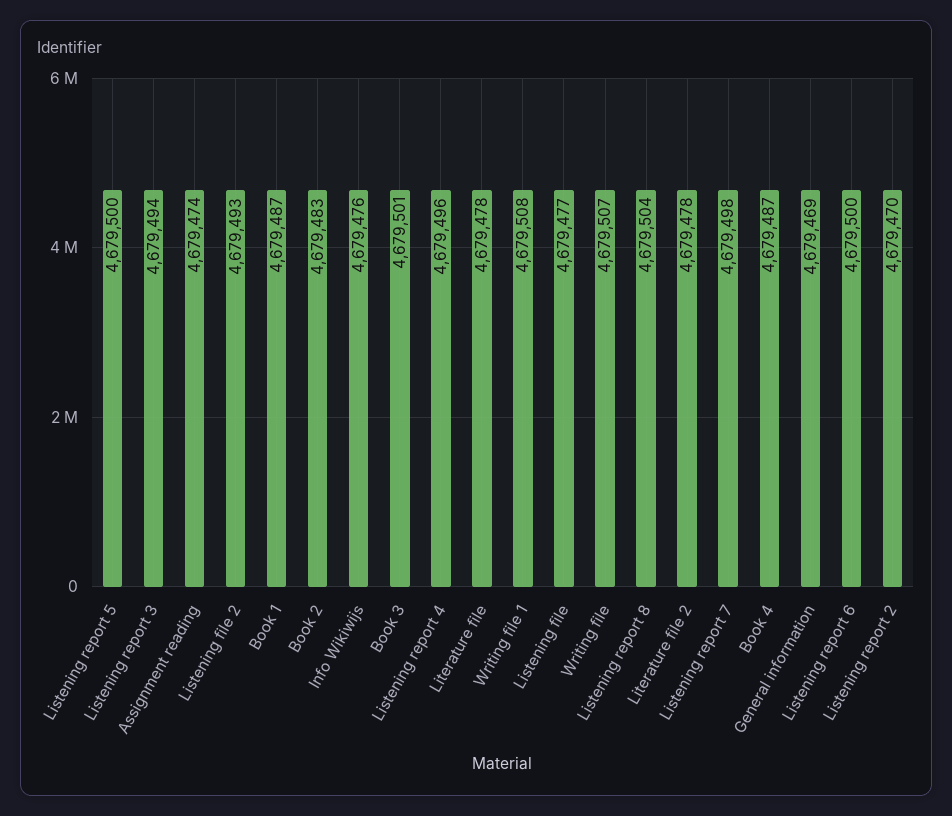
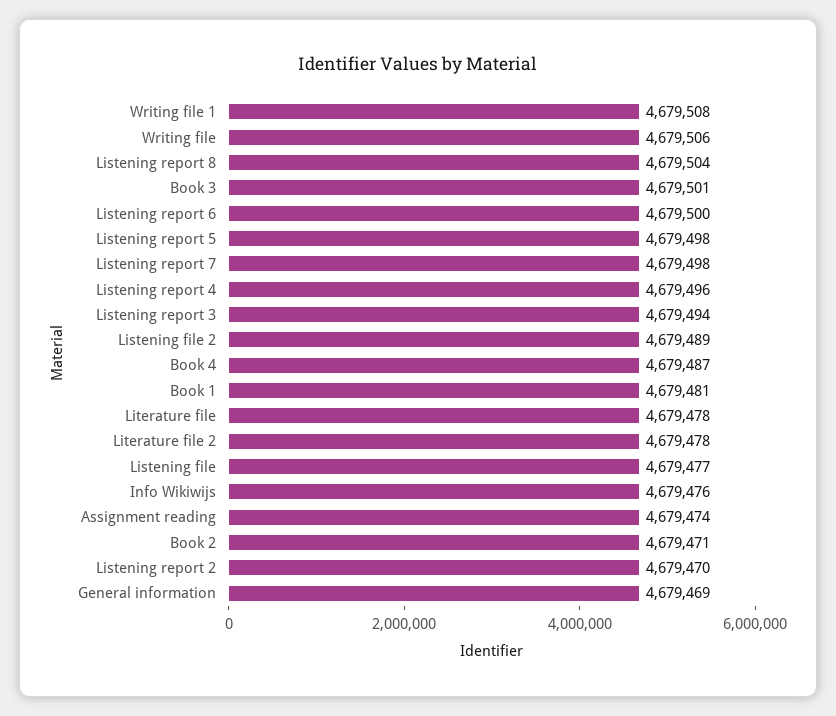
Listening report 5: 4679500 -> 4679498
Listening file 2: 4679493 -> 4679489
Book 1: 4679487 -> 4679481
Book 2: 4679483 -> 4679471
Writing file: 4679507 -> 4679506

